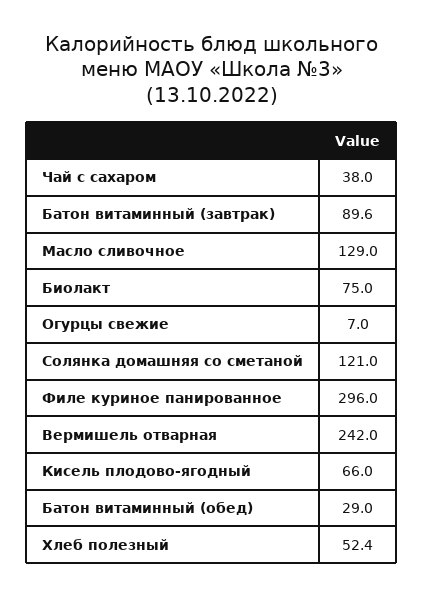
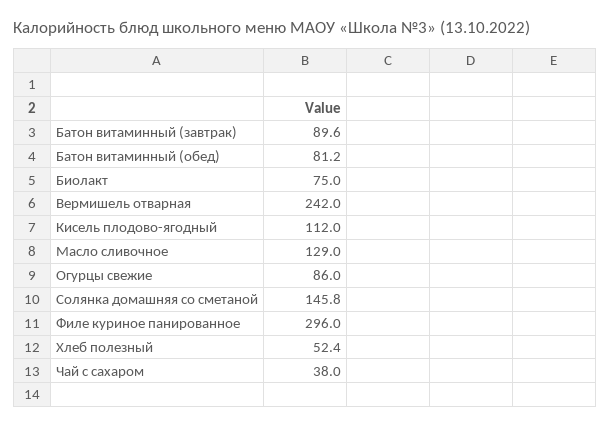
Огурцы свежие: 7 -> 86
Солянка домашняя со сметаной: 121 -> 145.8
Кисель плодово-ягодный: 66 -> 112
Батон витаминный (обед): 29 -> 81.2

